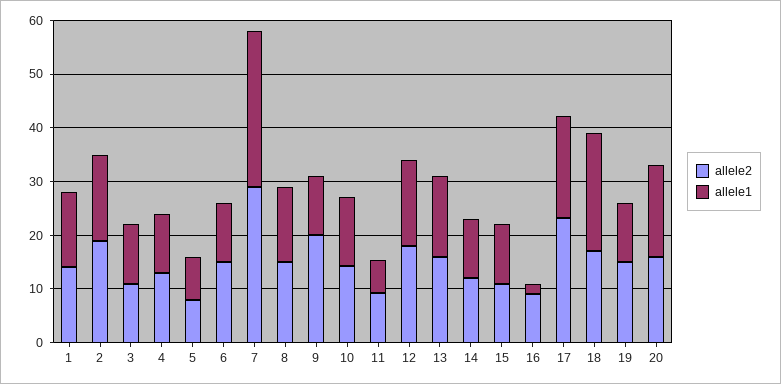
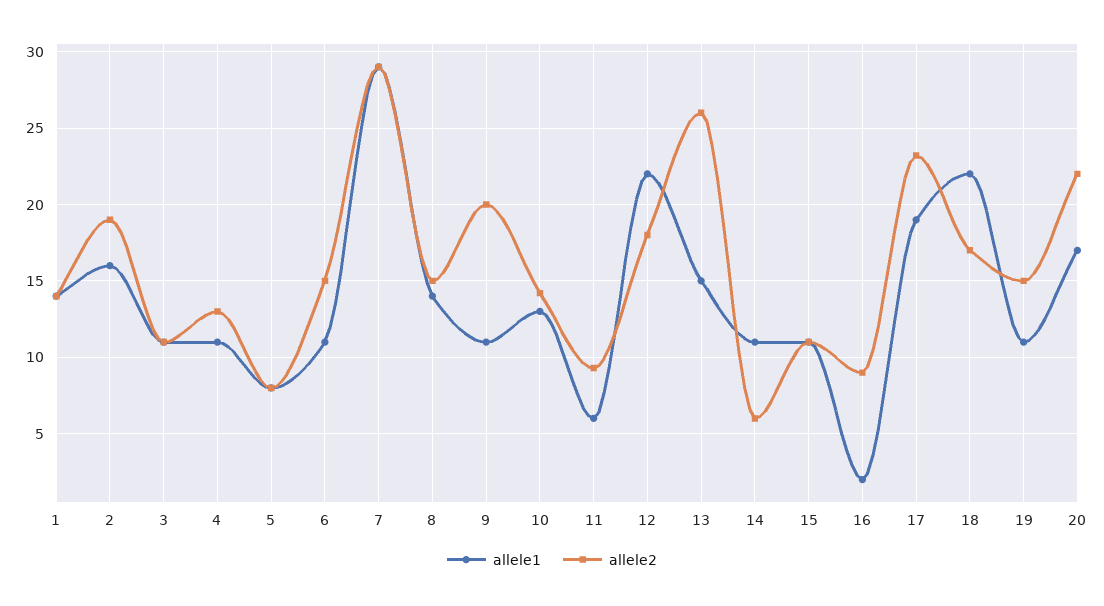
allele1, 12: 16 -> 22
allele2, 13: 16 -> 26
allele2, 14: 12 -> 6
allele2, 20: 16 -> 22

